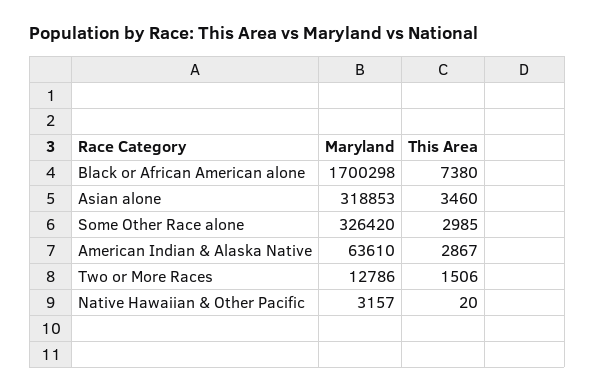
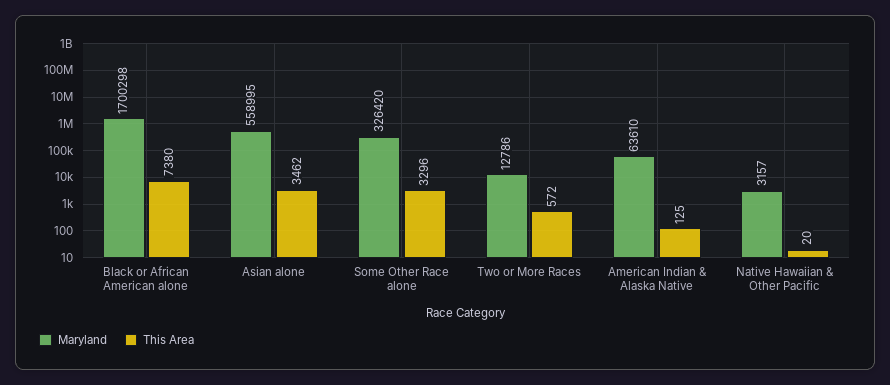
Maryland, Asian alone: 318853 -> 558995
This Area, Asian alone: 3460 -> 3462
This Area, Some Other Race alone: 2985 -> 3296
This Area, American Indian & Alaska Native: 2867 -> 125
This Area, Two or More Races: 1506 -> 572

